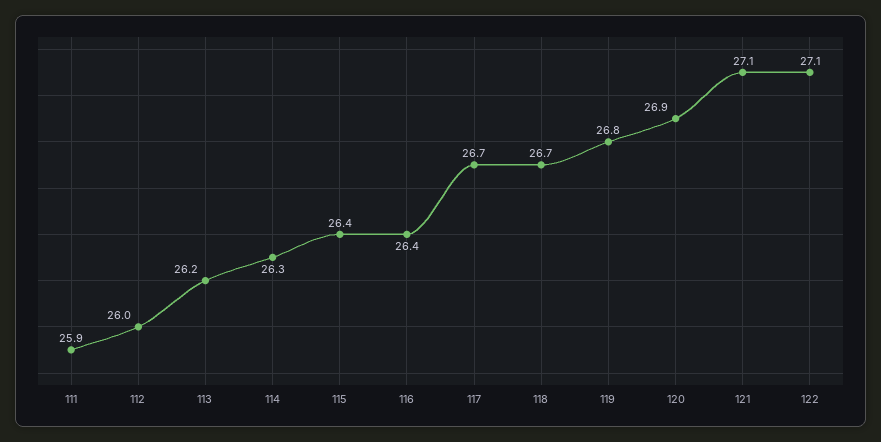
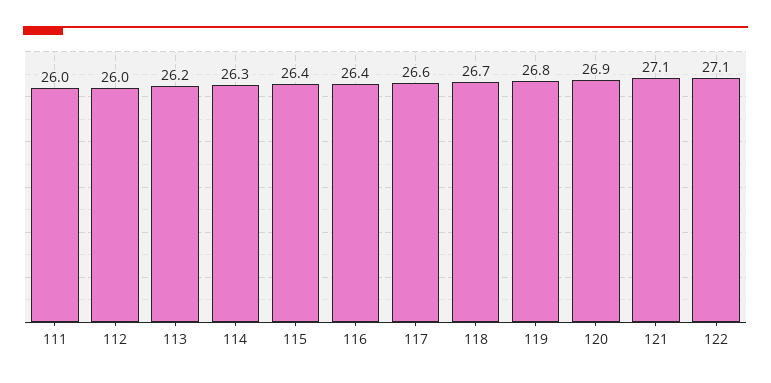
111: 25.9 -> 26
117: 26.7 -> 26.6

